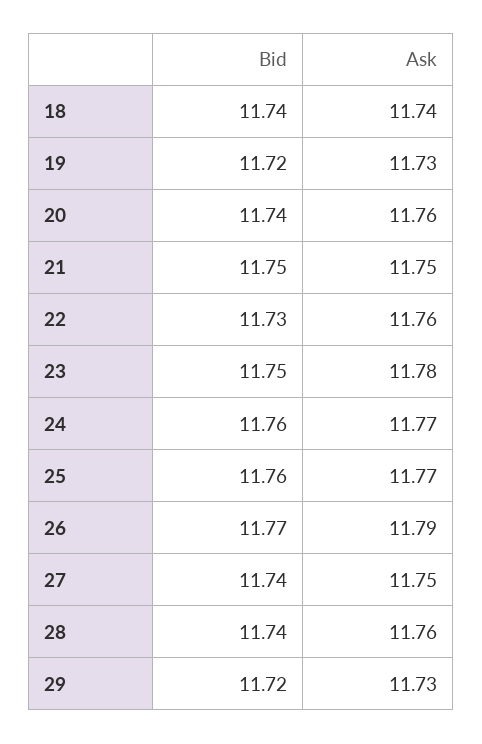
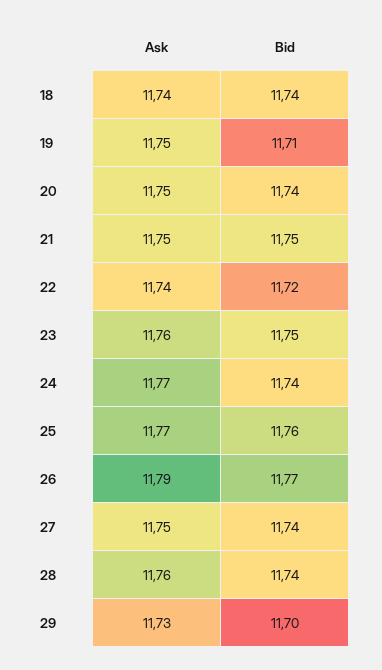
Bid, 19: 11.72 -> 11.71
Ask, 19: 11.73 -> 11.75
Ask, 20: 11.76 -> 11.75
Bid, 22: 11.73 -> 11.72
Ask, 22: 11.76 -> 11.74
Ask, 23: 11.78 -> 11.76
Bid, 24: 11.76 -> 11.74
Bid, 29: 11.72 -> 11.7

